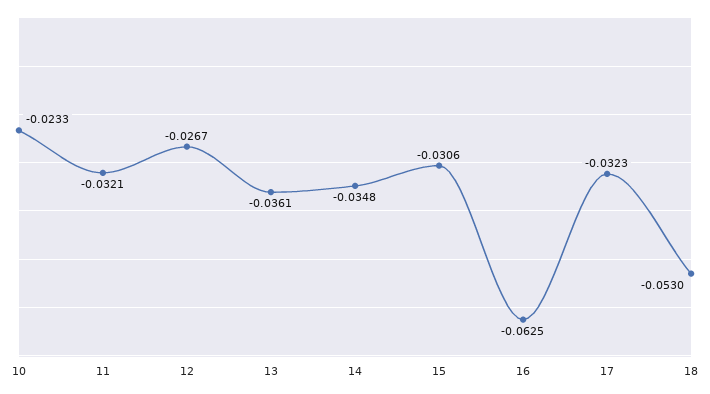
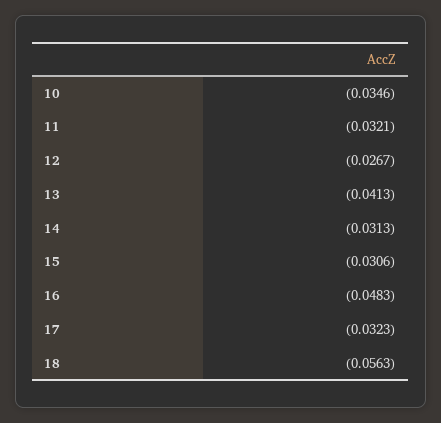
10: -0.0233 -> -0.0346
13: -0.0361 -> -0.0413
14: -0.0348 -> -0.0313
16: -0.0625 -> -0.0483
18: -0.053 -> -0.0563

